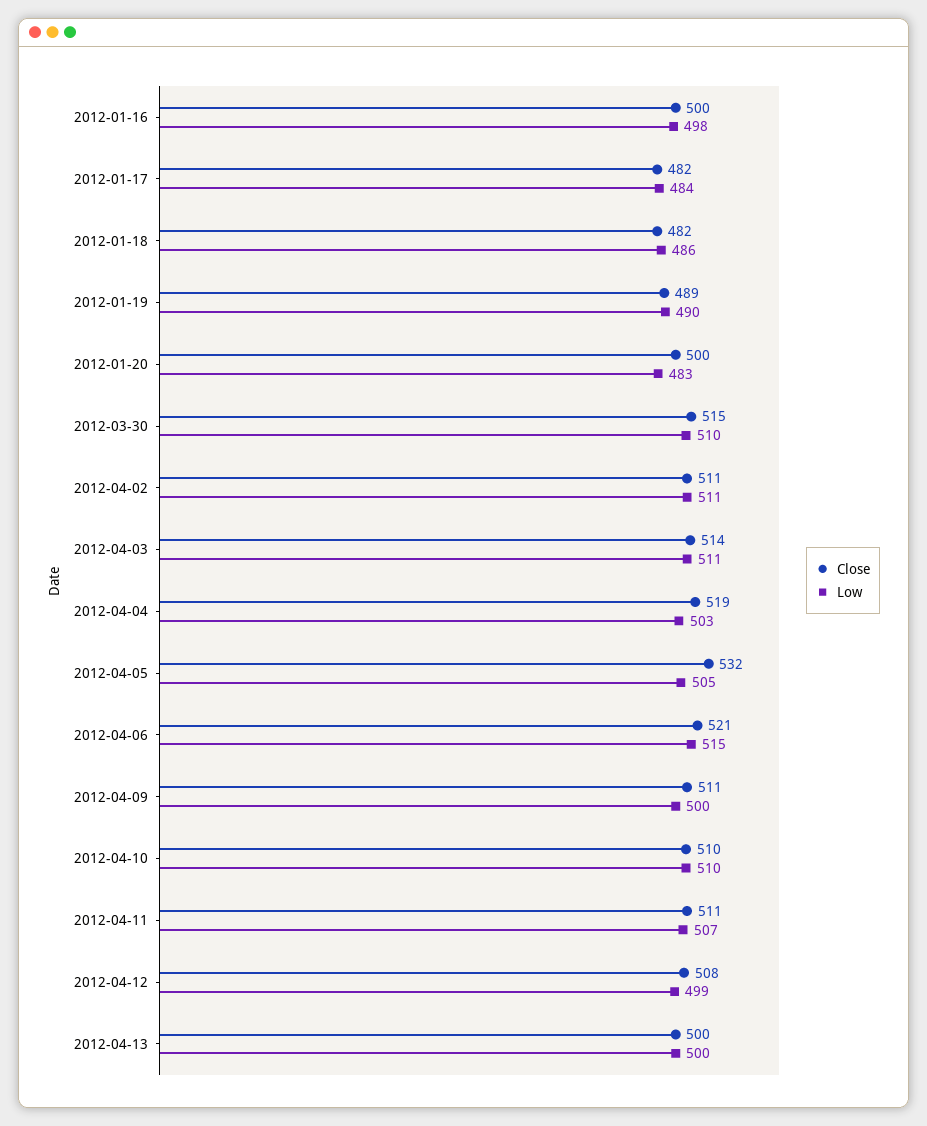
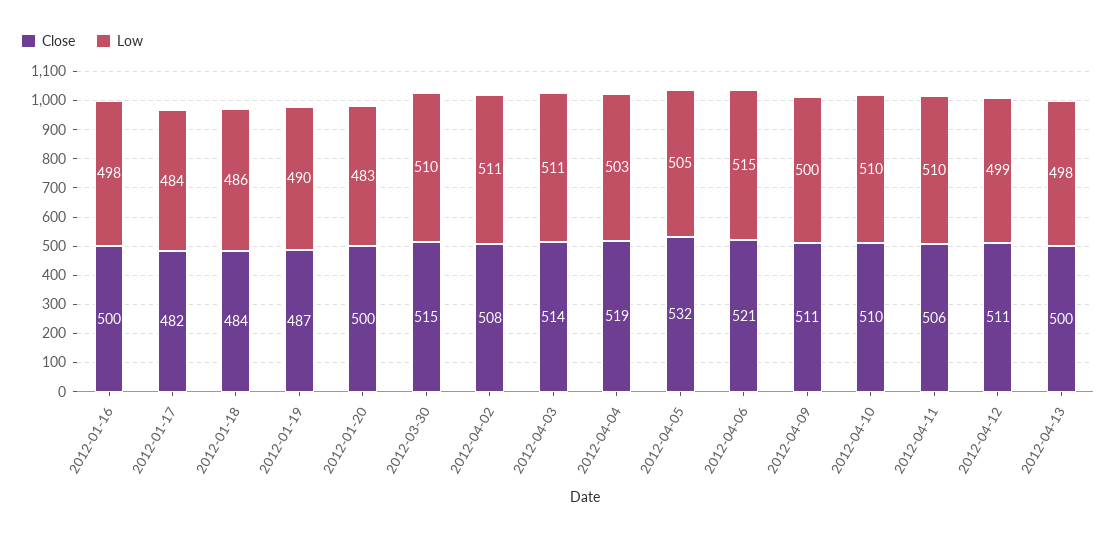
Close, 2012-01-18: 482 -> 484
Close, 2012-01-19: 489 -> 487
Close, 2012-04-02: 511 -> 508
Close, 2012-04-11: 511 -> 506
Low, 2012-04-11: 507 -> 510
Close, 2012-04-12: 508 -> 511
Low, 2012-04-13: 500 -> 498

